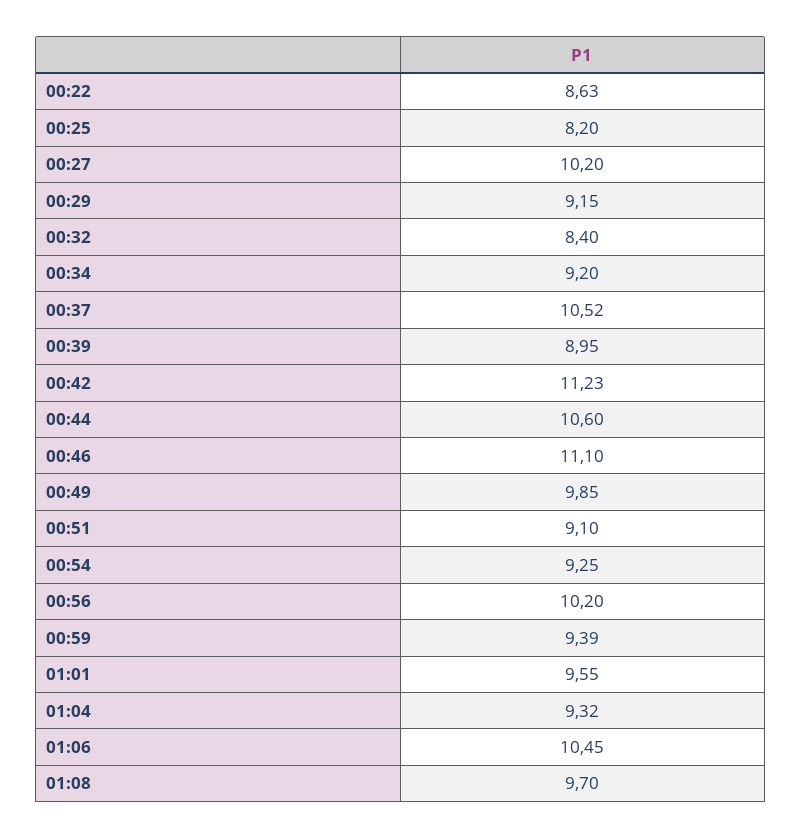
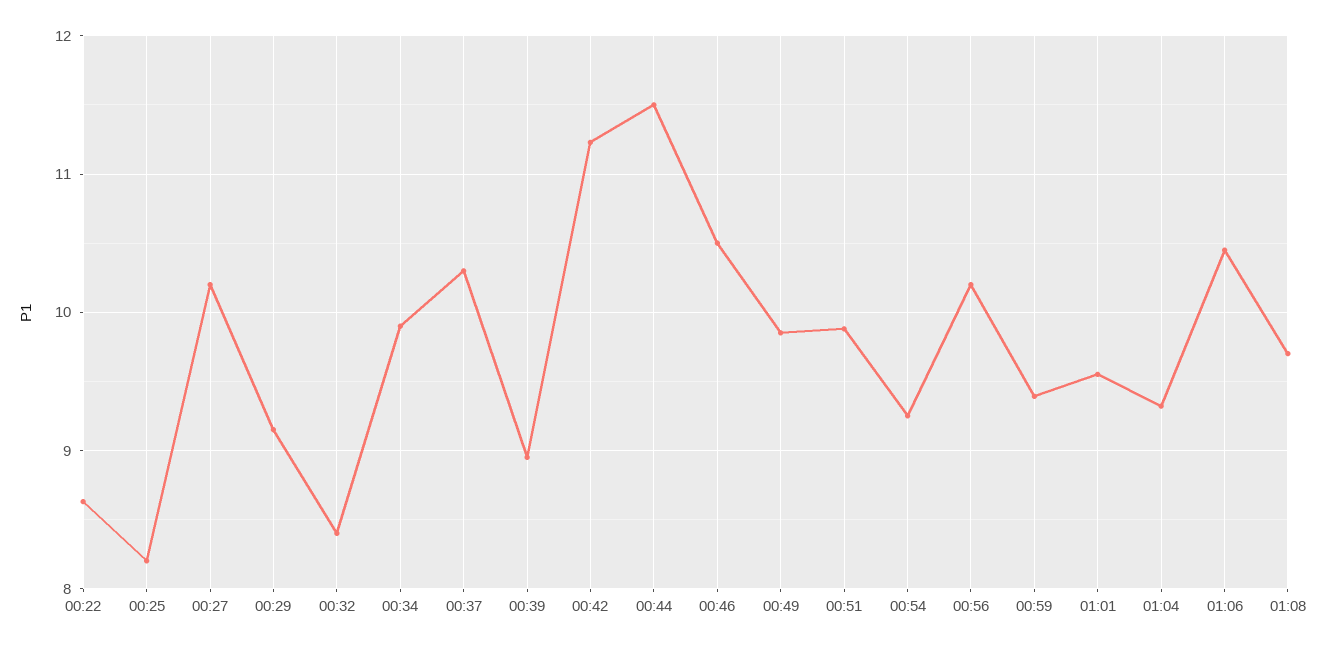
00:34: 9.2 -> 9.9
00:37: 10.52 -> 10.3
00:44: 10.6 -> 11.5
00:46: 11.1 -> 10.5
00:51: 9.1 -> 9.9

